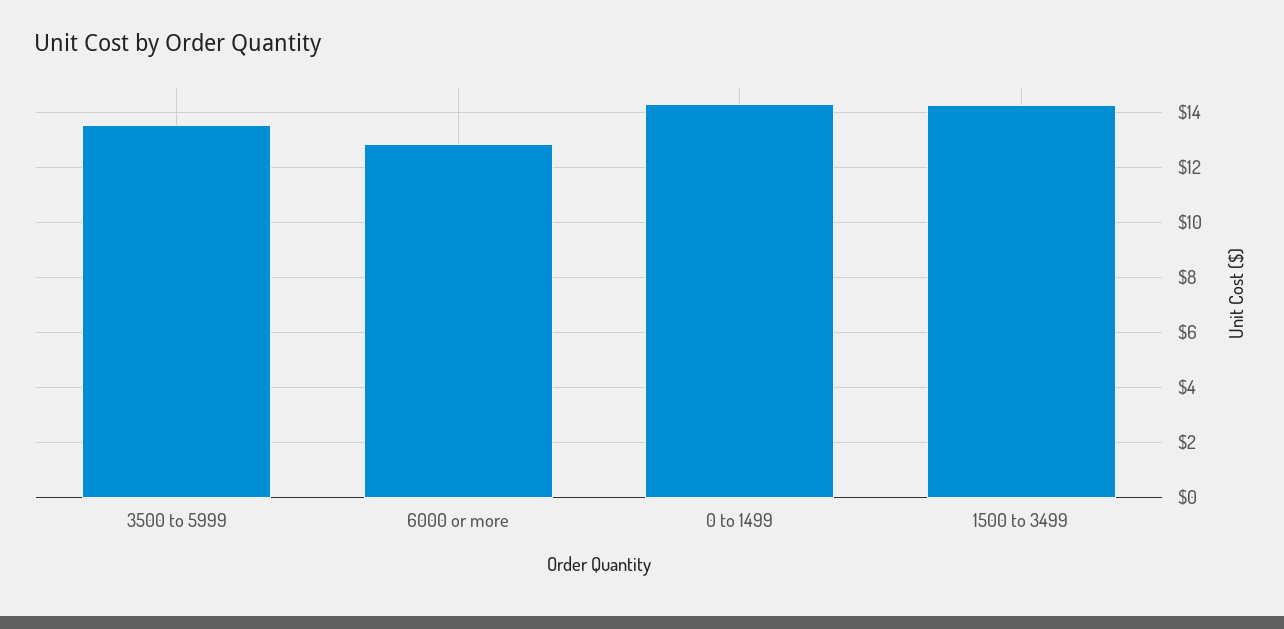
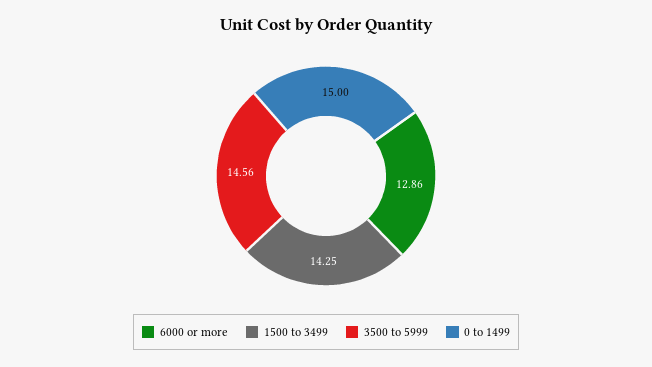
3500 to 5999: 13.5 -> 14.56
0 to 1499: 14.25 -> 15

